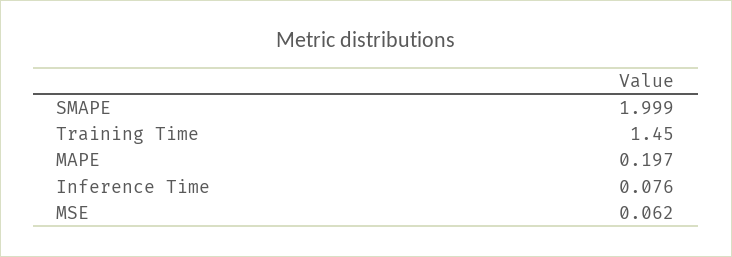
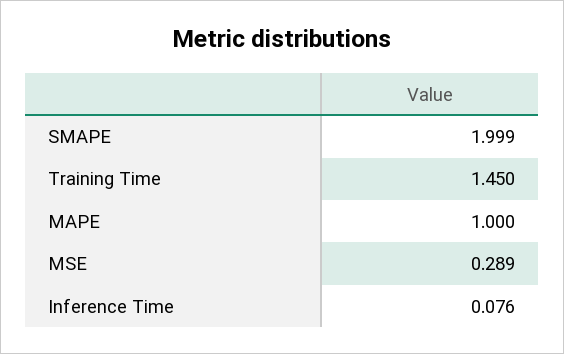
MAPE: 0.197 -> 1
MSE: 0.062 -> 0.289

